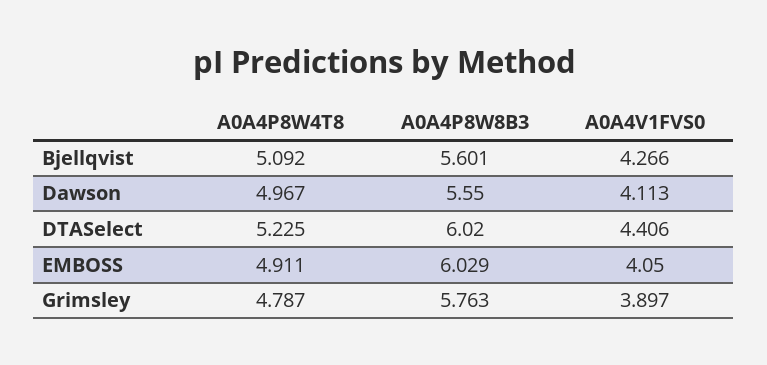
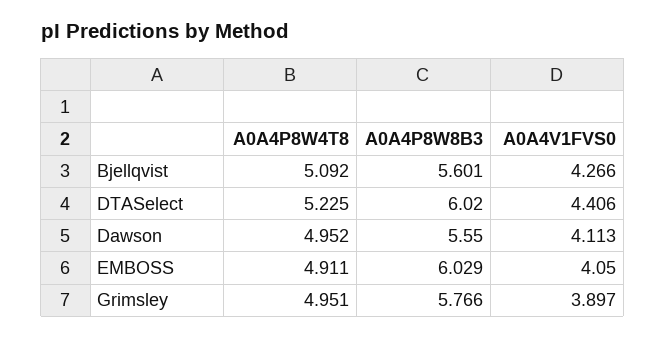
A0A4P8W4T8, Dawson: 4.967 -> 4.952
A0A4P8W4T8, Grimsley: 4.787 -> 4.951
A0A4P8W8B3, Grimsley: 5.763 -> 5.766

